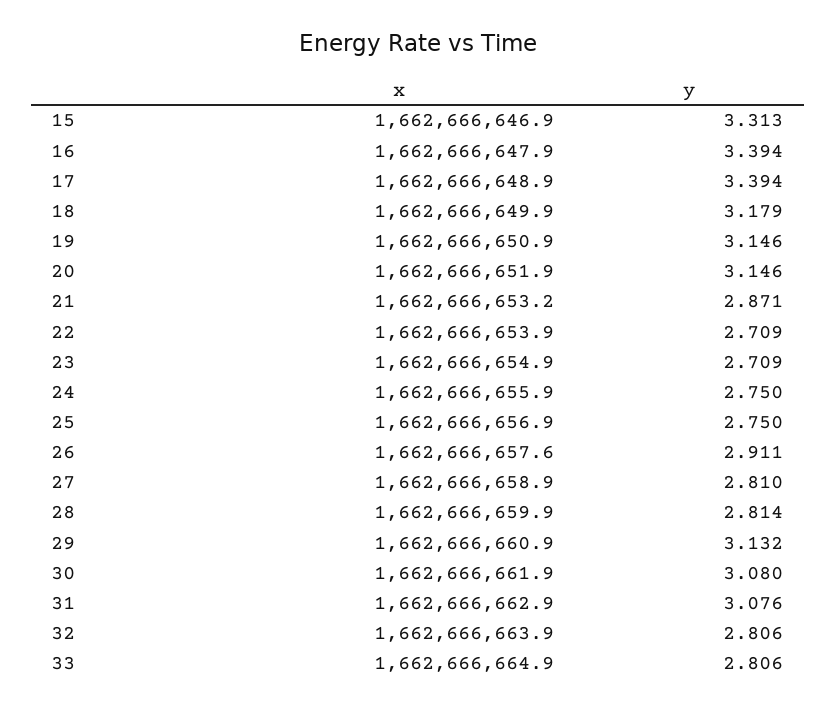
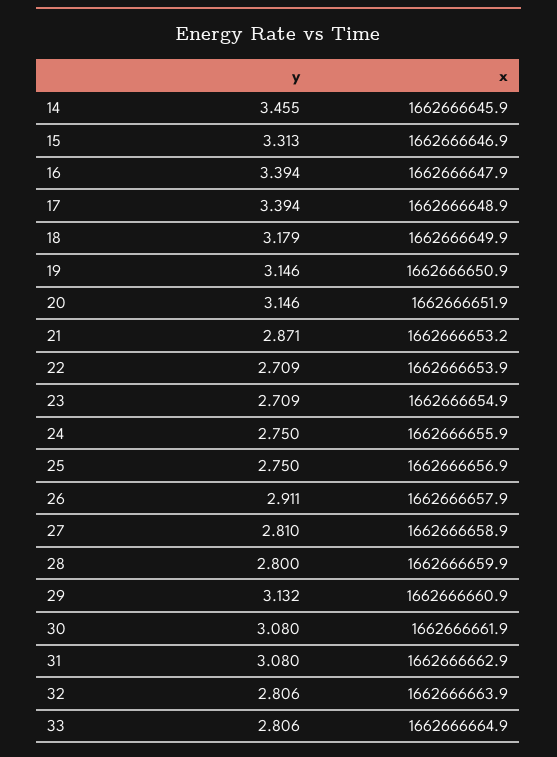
x, 26: 1662666657.6 -> 1662666657.9
y, 28: 2.814 -> 2.8
y, 31: 3.076 -> 3.08
y, 14: none -> 3.455
x, 14: none -> 1662666645.9

